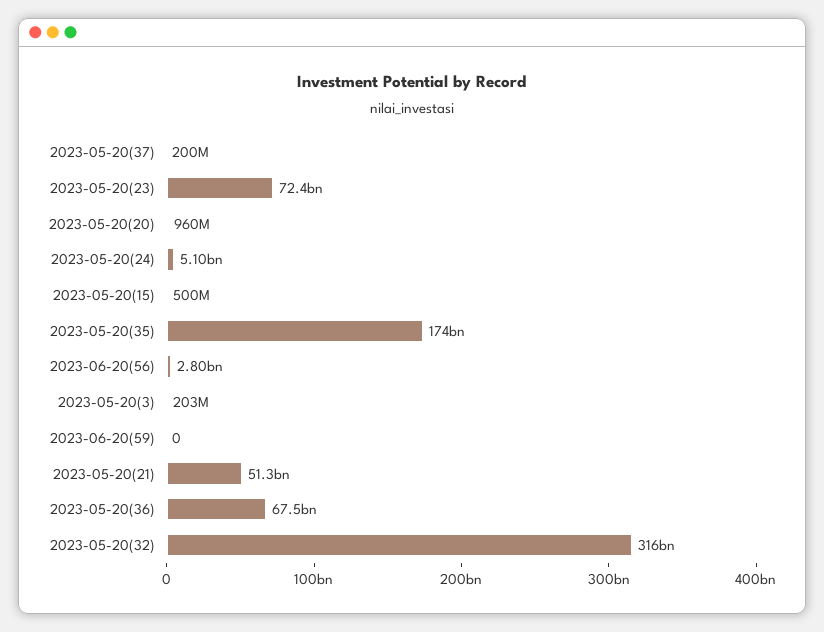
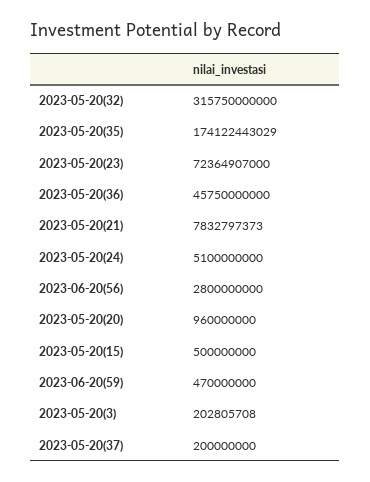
2023-06-20(59): 0 -> 470000000
2023-05-20(21): 51300000000 -> 7832797373
2023-05-20(36): 67500000000 -> 45750000000

